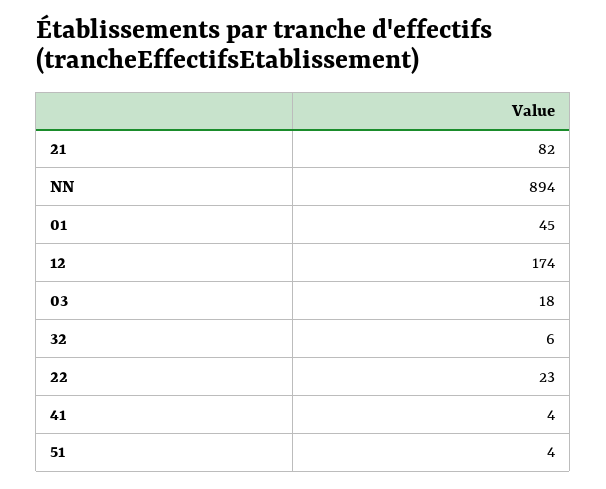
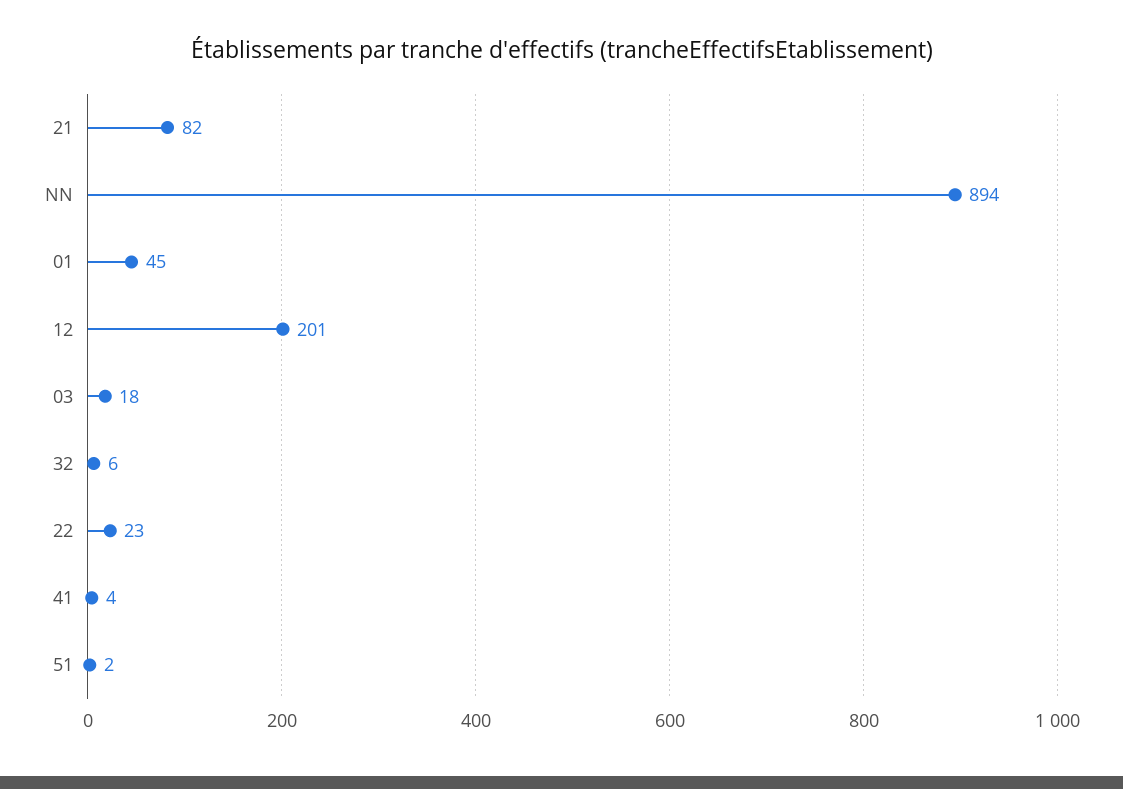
12: 174 -> 201
51: 4 -> 2

